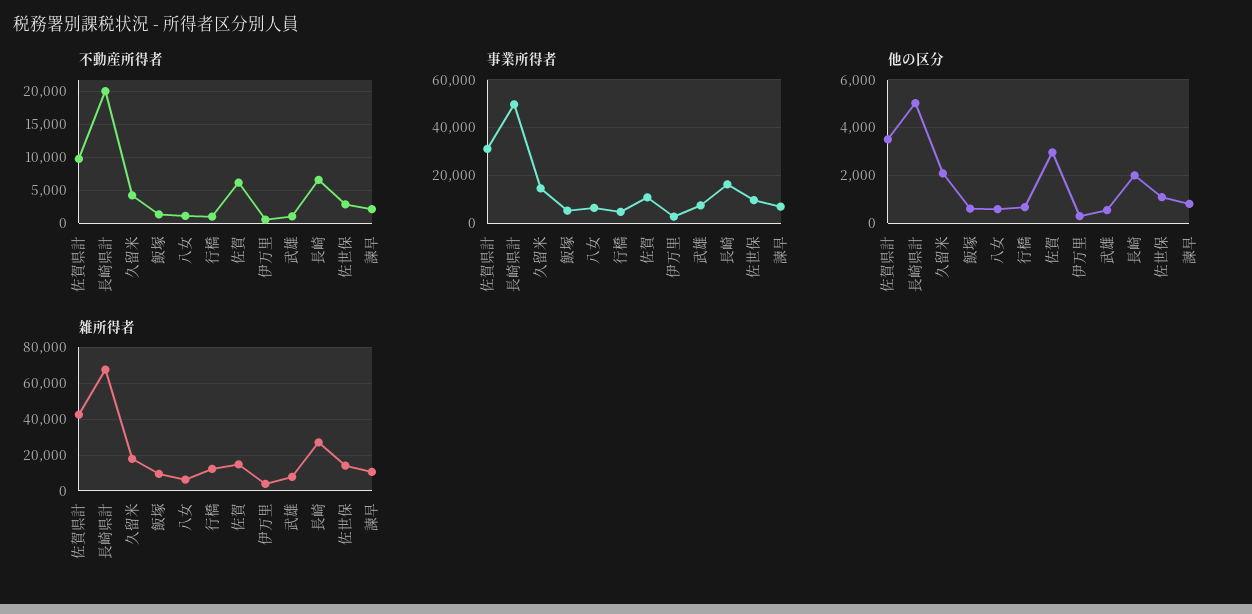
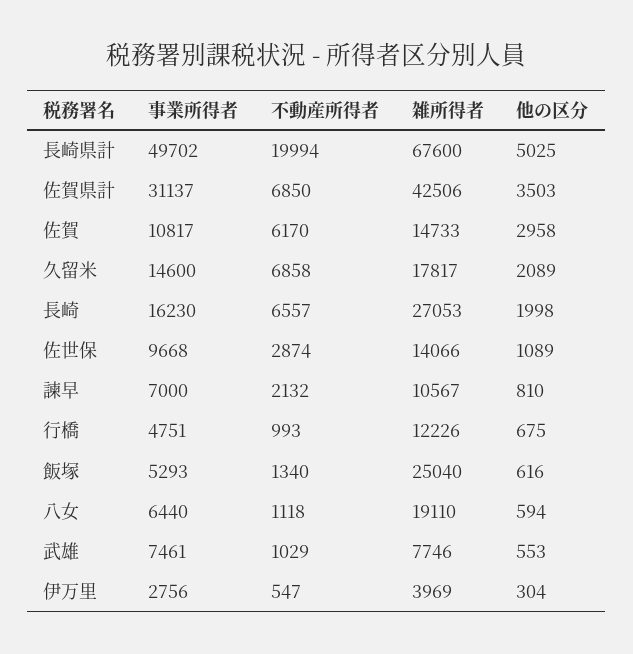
不動産所得者, 佐賀県計: 10000 -> 6850
不動産所得者, 久留米: 4000 -> 6858
雑所得者, 飯塚: 10000 -> 25040
雑所得者, 八女: 5000 -> 19110

